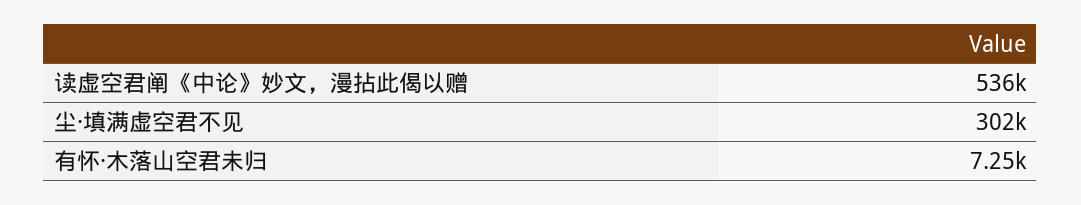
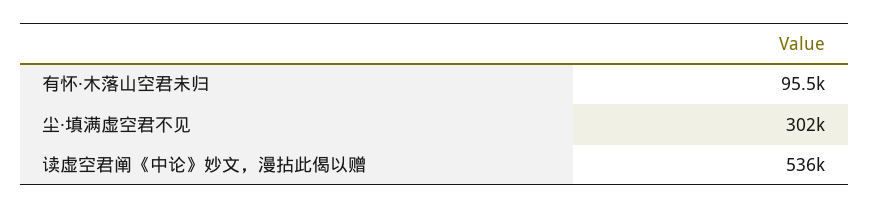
有怀·木落山空君未归: 7250 -> 95500

